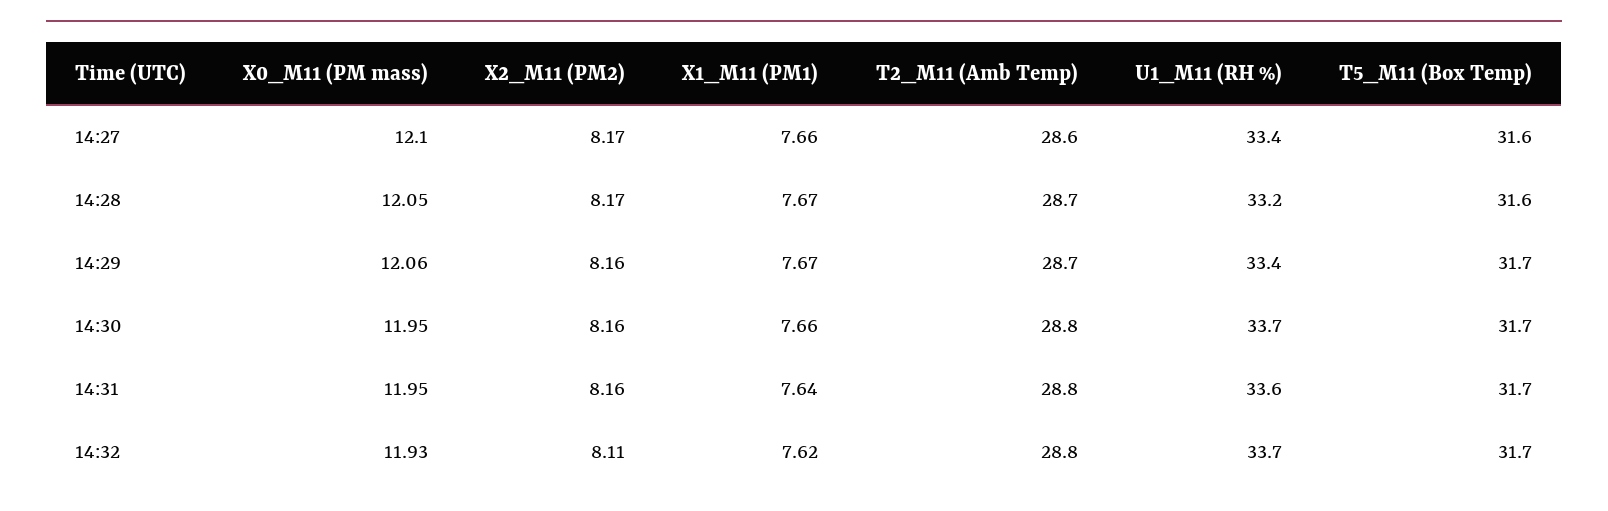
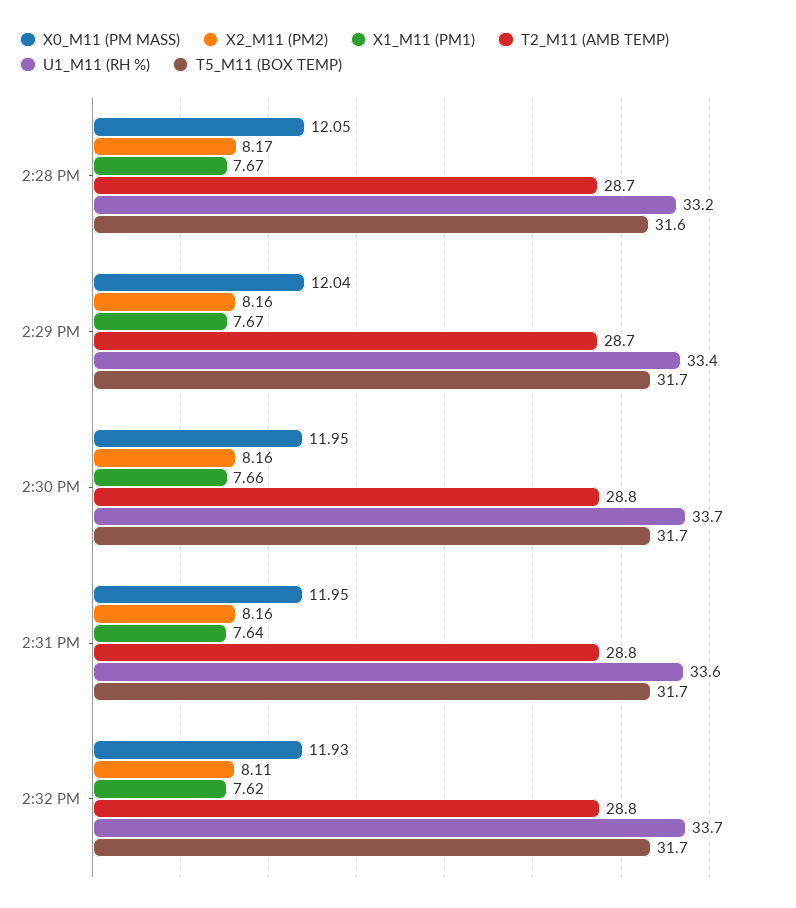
X0_M11 (PM mass), 14:27: 12.1 -> none
X2_M11 (PM2), 14:27: 8.17 -> none
X1_M11 (PM1), 14:27: 7.66 -> none
T2_M11 (Amb Temp), 14:27: 28.6 -> none
U1_M11 (RH %), 14:27: 33.4 -> none
T5_M11 (Box Temp), 14:27: 31.6 -> none
X0_M11 (PM mass), 14:29: 12.06 -> 12.04

